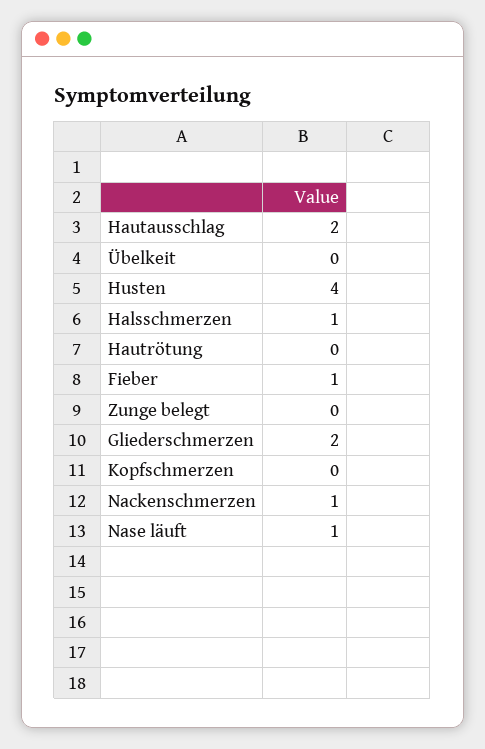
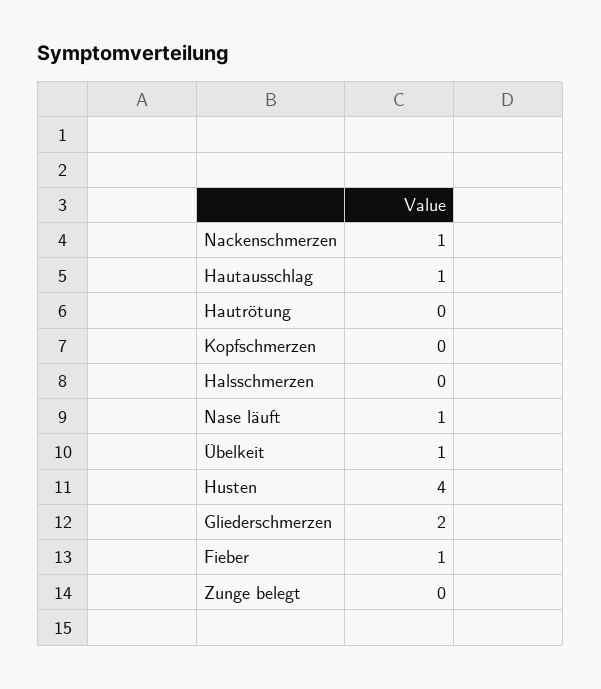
Hautausschlag: 2 -> 1
Übelkeit: 0 -> 1
Halsschmerzen: 1 -> 0

